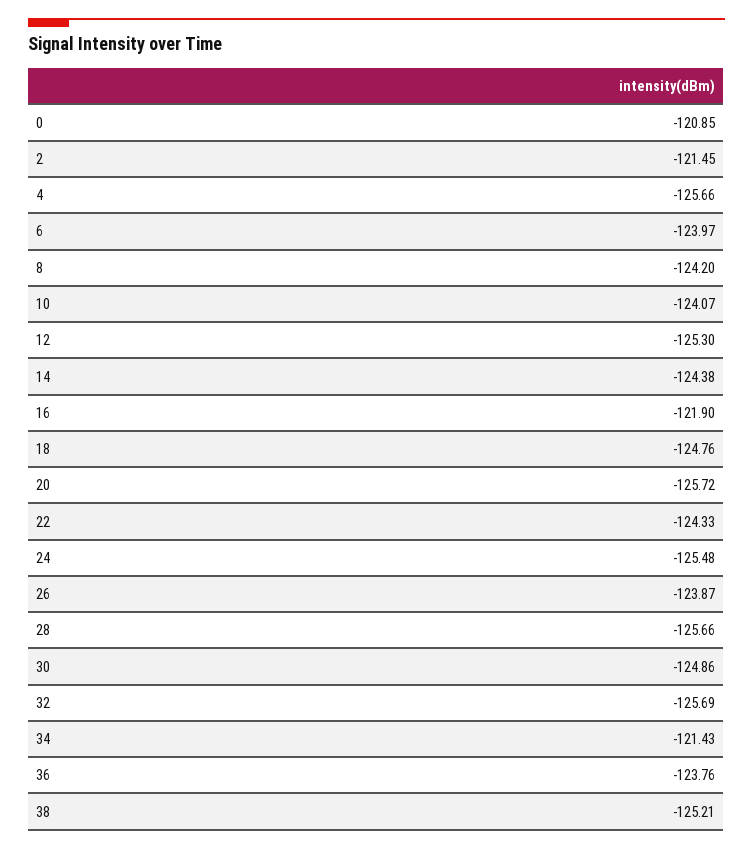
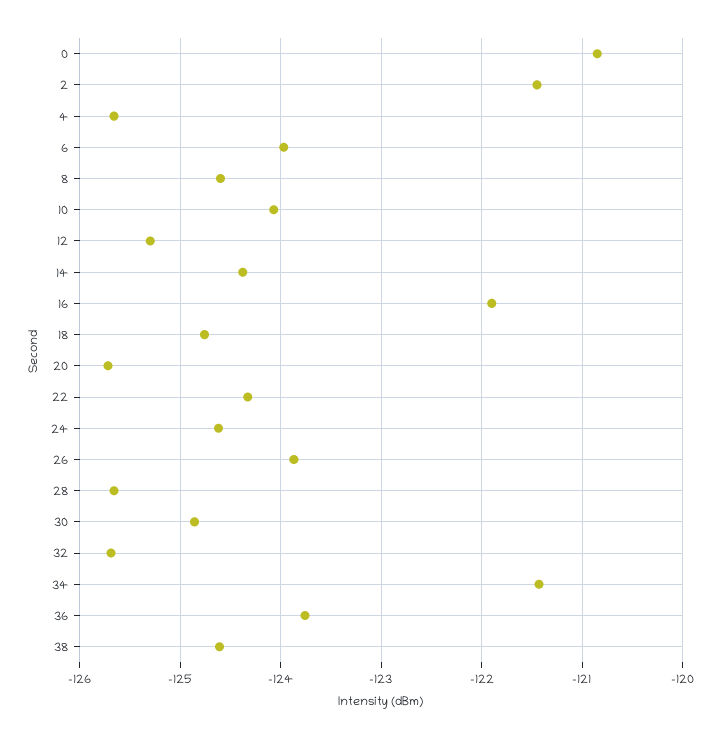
8: -124.2 -> -124.6
24: -125.48 -> -124.6
38: -125.21 -> -124.6

